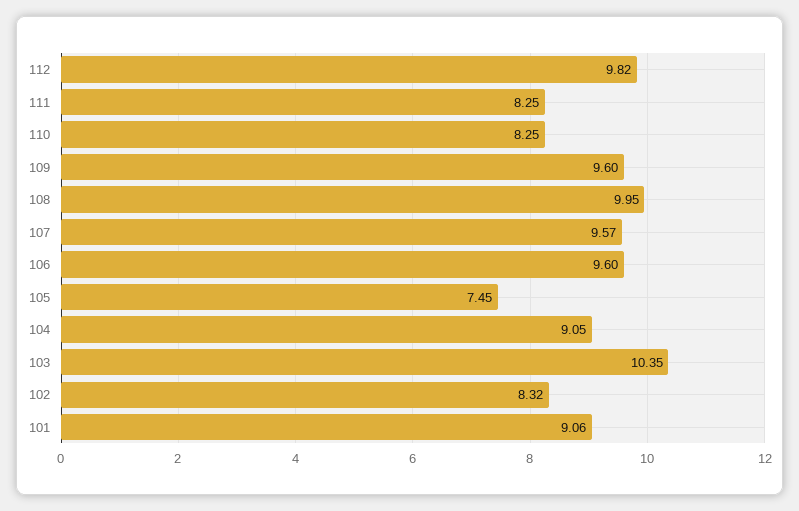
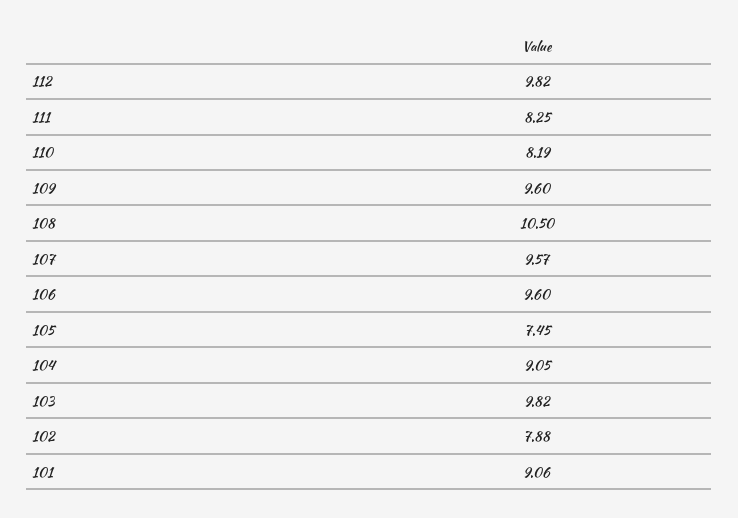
110: 8.25 -> 8.19
108: 9.95 -> 10.5
103: 10.35 -> 9.82
102: 8.32 -> 7.88

